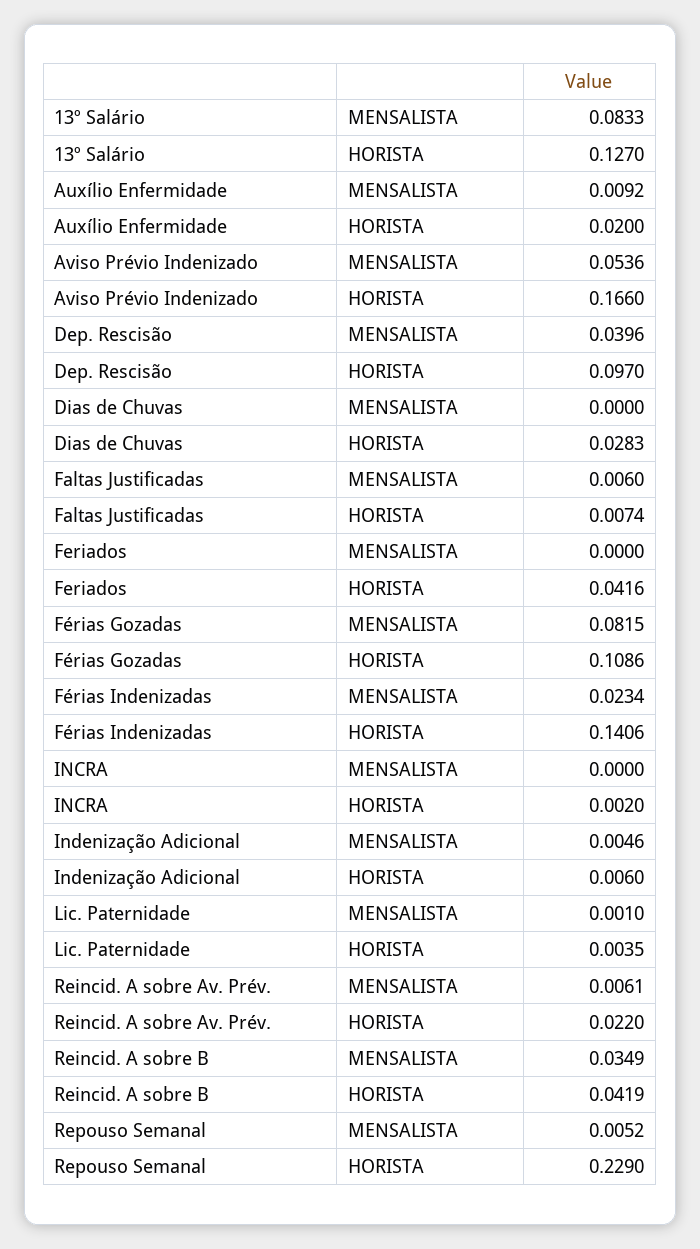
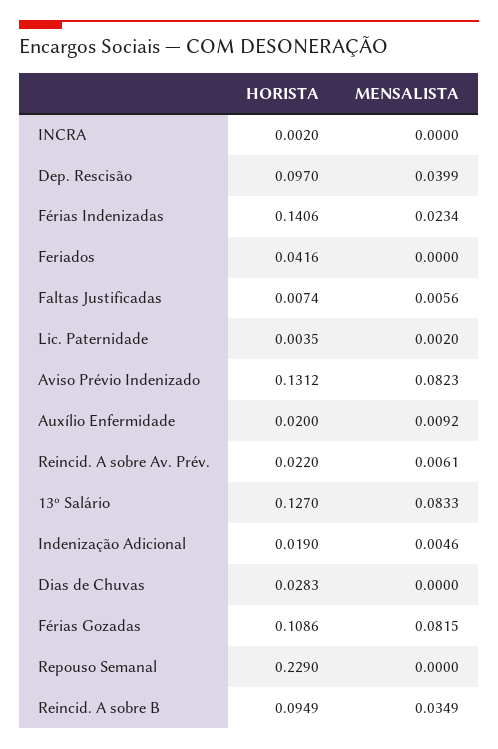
Aviso Prévio Indenizado, MENSALISTA: 0.0536 -> 0.0823
Aviso Prévio Indenizado, HORISTA: 0.166 -> 0.1312
Dep. Rescisão, MENSALISTA: 0.0396 -> 0.0399
Faltas Justificadas, MENSALISTA: 0.006 -> 0.0056
Indenização Adicional, HORISTA: 0.006 -> 0.019
Lic. Paternidade, MENSALISTA: 0.001 -> 0.002
Reincid. A sobre B, HORISTA: 0.0419 -> 0.0949
Repouso Semanal, MENSALISTA: 0.0052 -> 0

